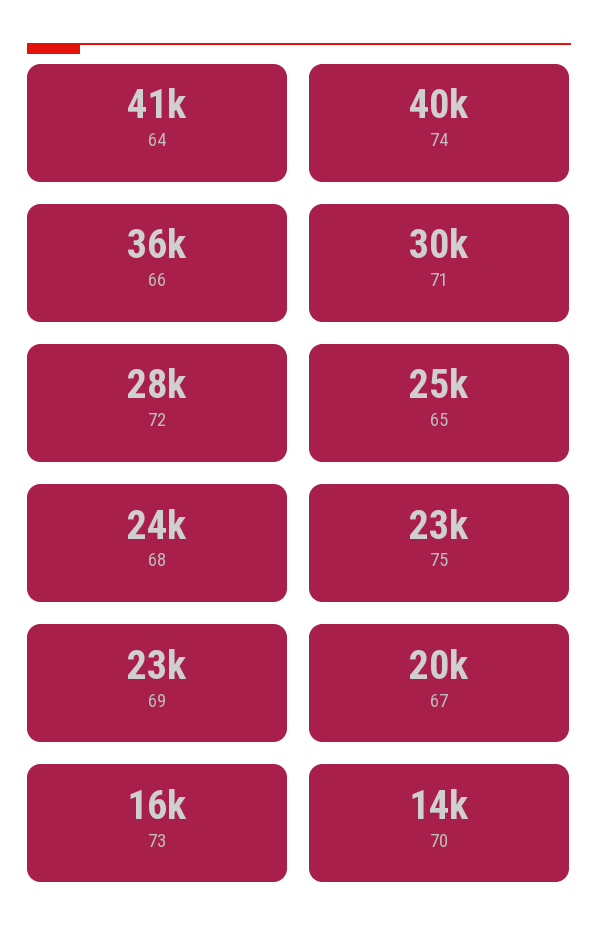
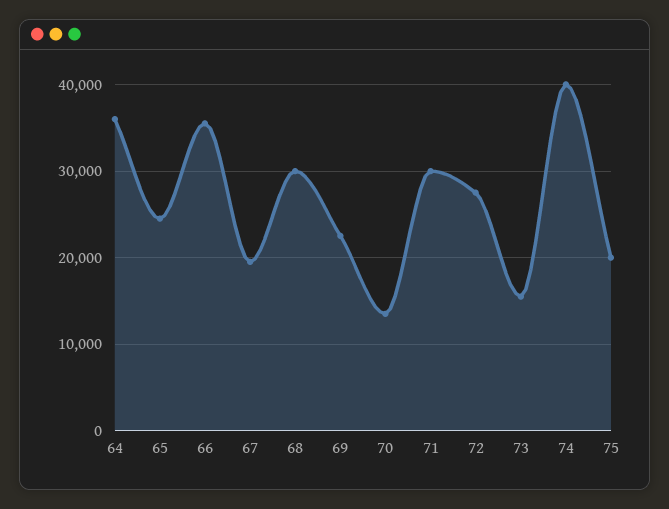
64: 41000 -> 36000
68: 24000 -> 30000
75: 23000 -> 20000

